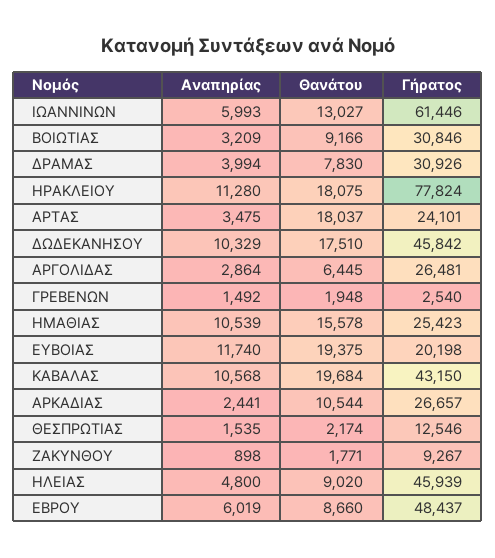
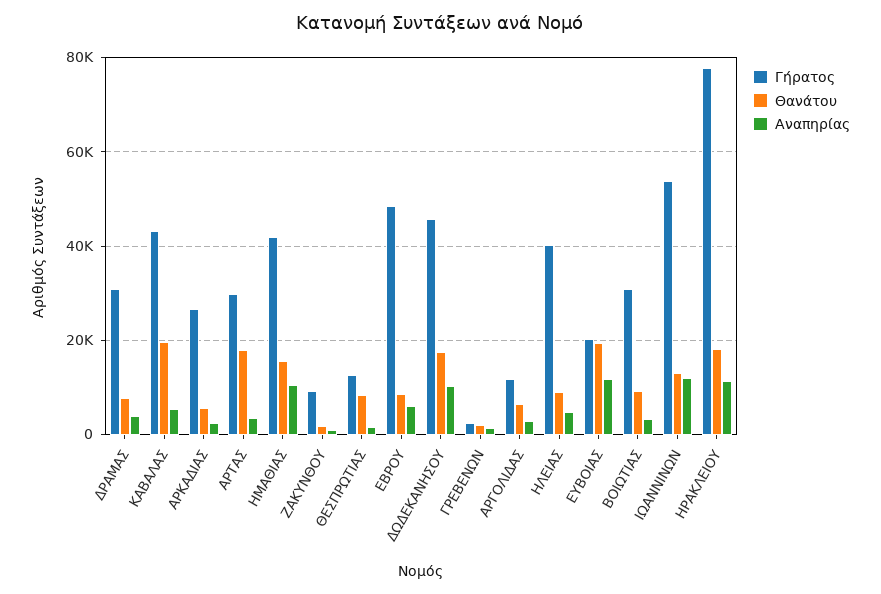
Αναπηρίας, ΙΩΑΝΝΙΝΩΝ: 5993 -> 12000
Γήρατος, ΙΩΑΝΝΙΝΩΝ: 61446 -> 54000
Γήρατος, ΑΡΤΑΣ: 24101 -> 30000
Γήρατος, ΑΡΓΟΛΙΔΑΣ: 26481 -> 12000
Γήρατος, ΗΜΑΘΙΑΣ: 25423 -> 42000
Αναπηρίας, ΚΑΒΑΛΑΣ: 10568 -> 6000
Θανάτου, ΑΡΚΑΔΙΑΣ: 10544 -> 6000
Θανάτου, ΘΕΣΠΡΩΤΙΑΣ: 2174 -> 8000
Γήρατος, ΗΛΕΙΑΣ: 45939 -> 40000

